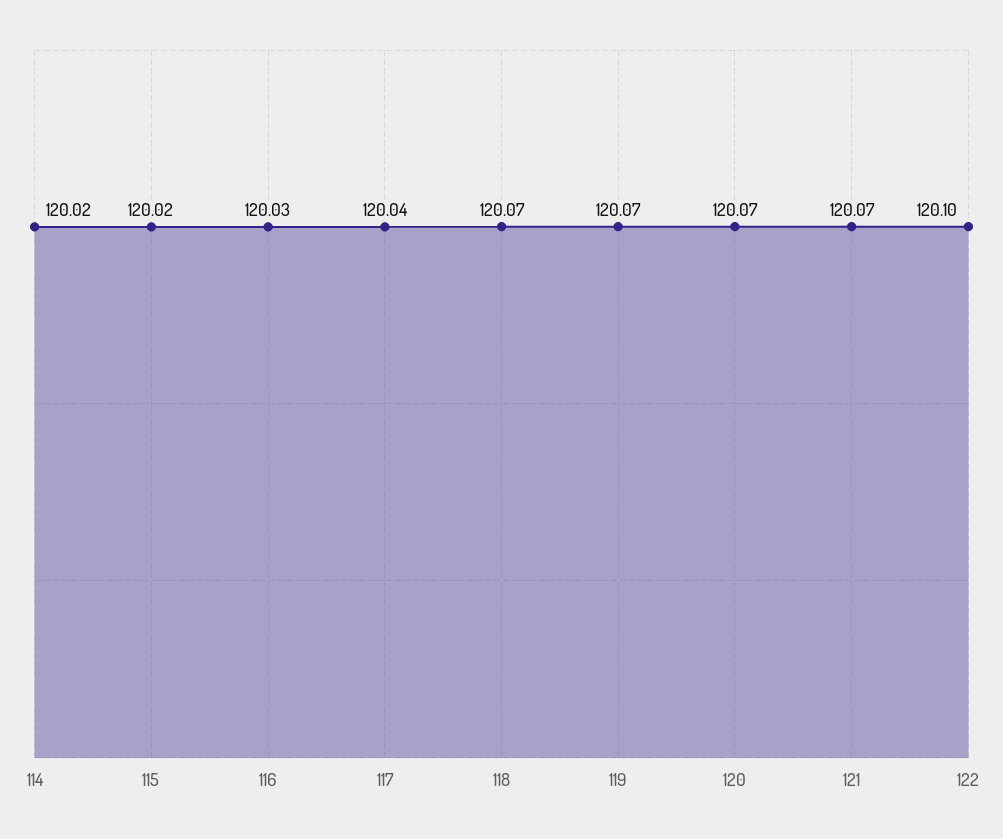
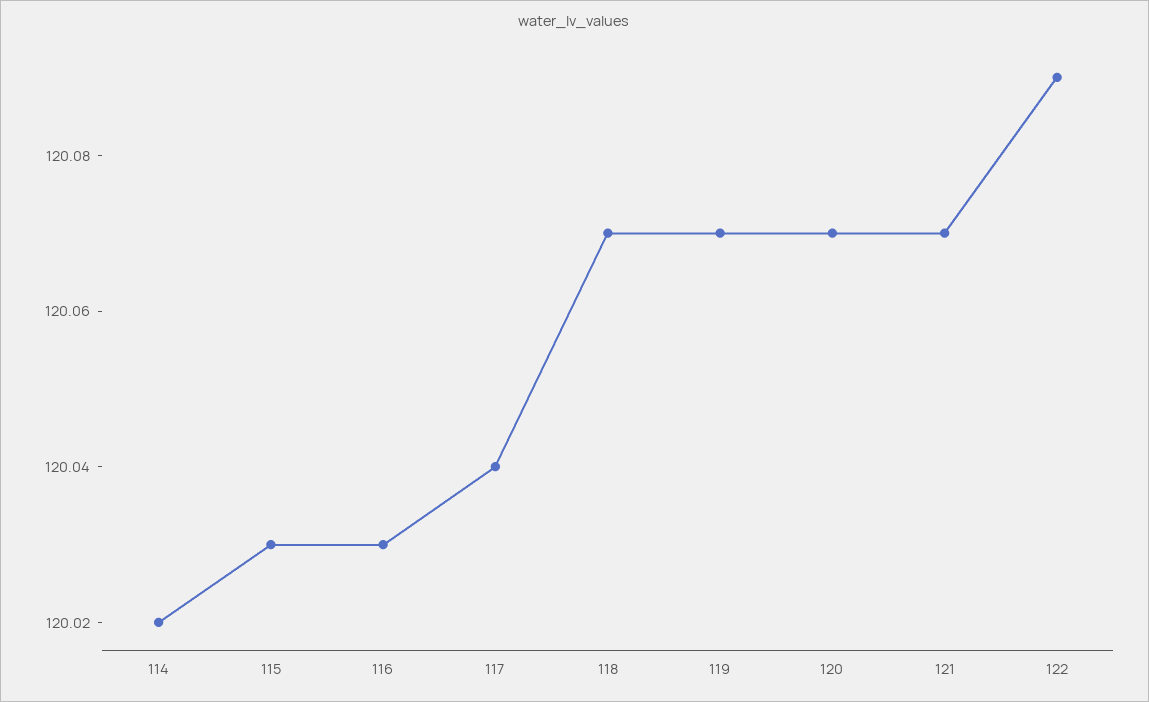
115: 120.02 -> 120.03
122: 120.1 -> 120.09

